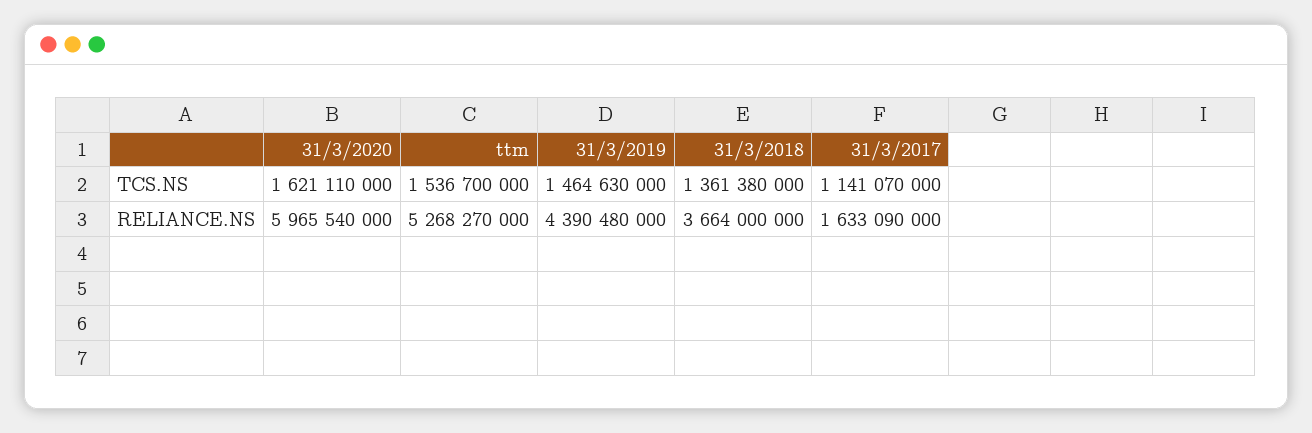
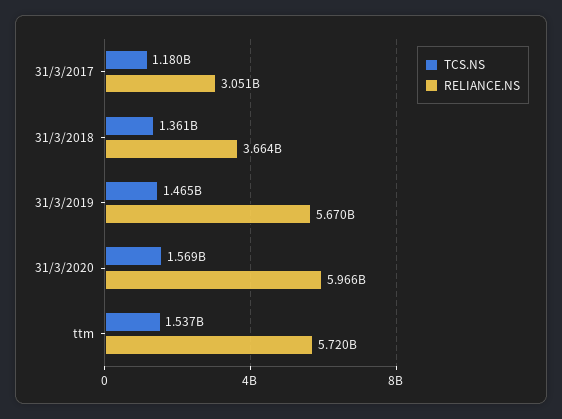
TCS.NS, 31/3/2020: 1621110000 -> 1569000000
TCS.NS, 31/3/2017: 1141070000 -> 1180000000
RELIANCE.NS, ttm: 5268270000 -> 5720000000
RELIANCE.NS, 31/3/2019: 4390480000 -> 5670000000
RELIANCE.NS, 31/3/2017: 1633090000 -> 3051000000

